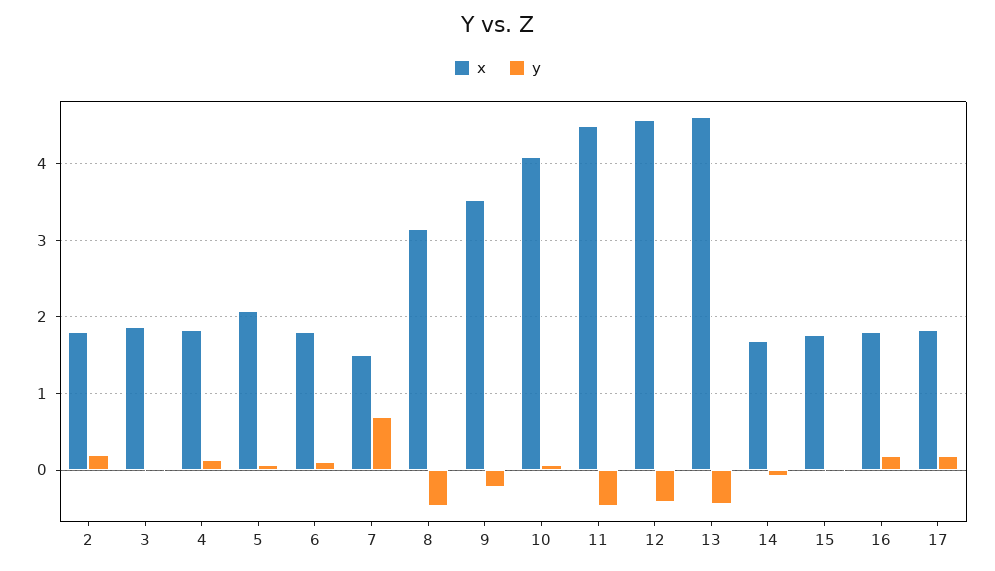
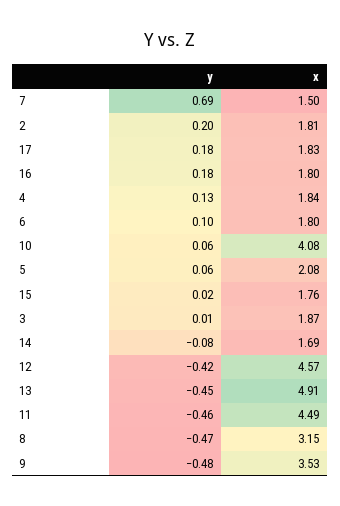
y, 9: -0.2 -> -0.48
x, 13: 4.6 -> 4.91

